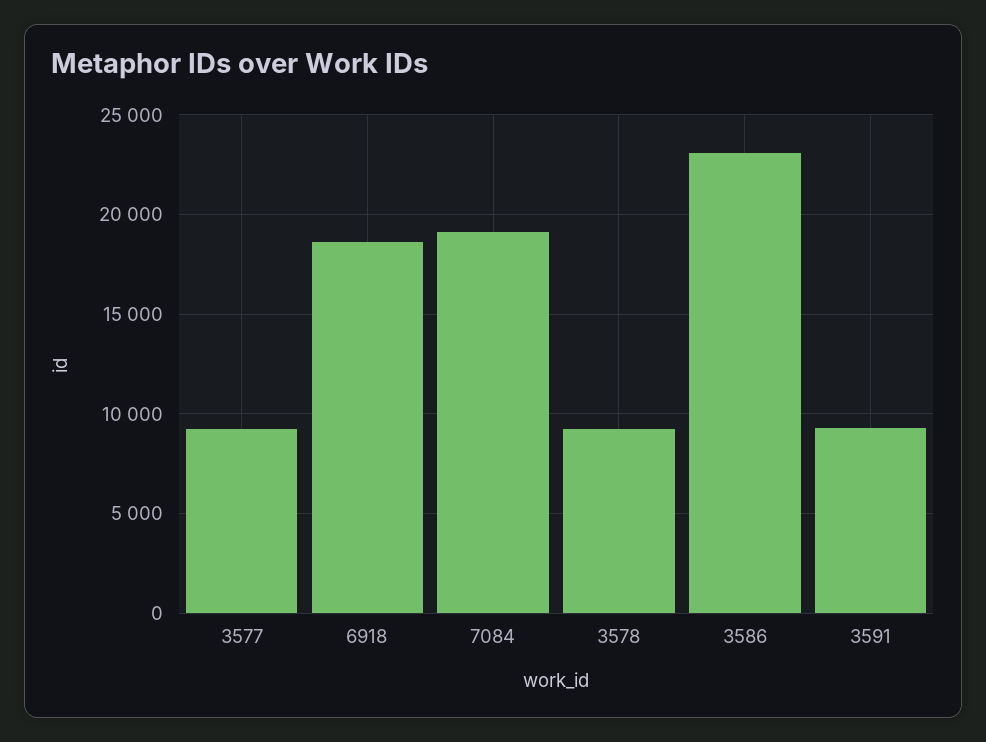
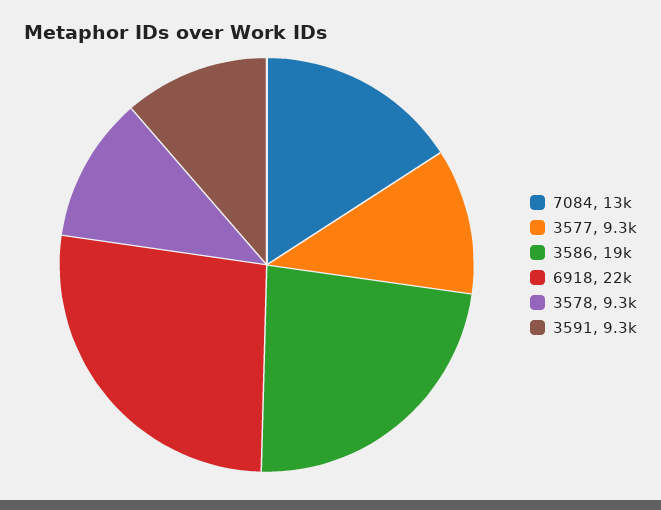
6918: 18500 -> 22000
7084: 19000 -> 13000
3586: 23000 -> 19000

